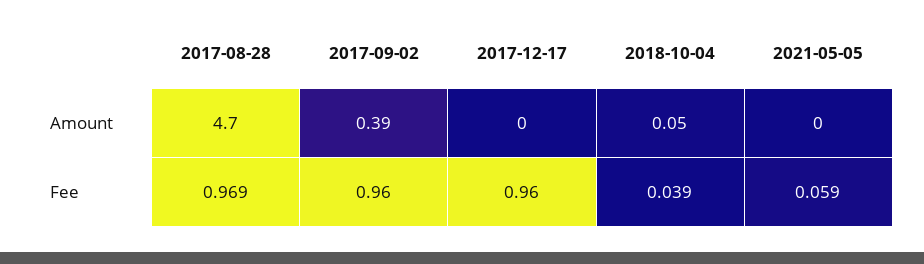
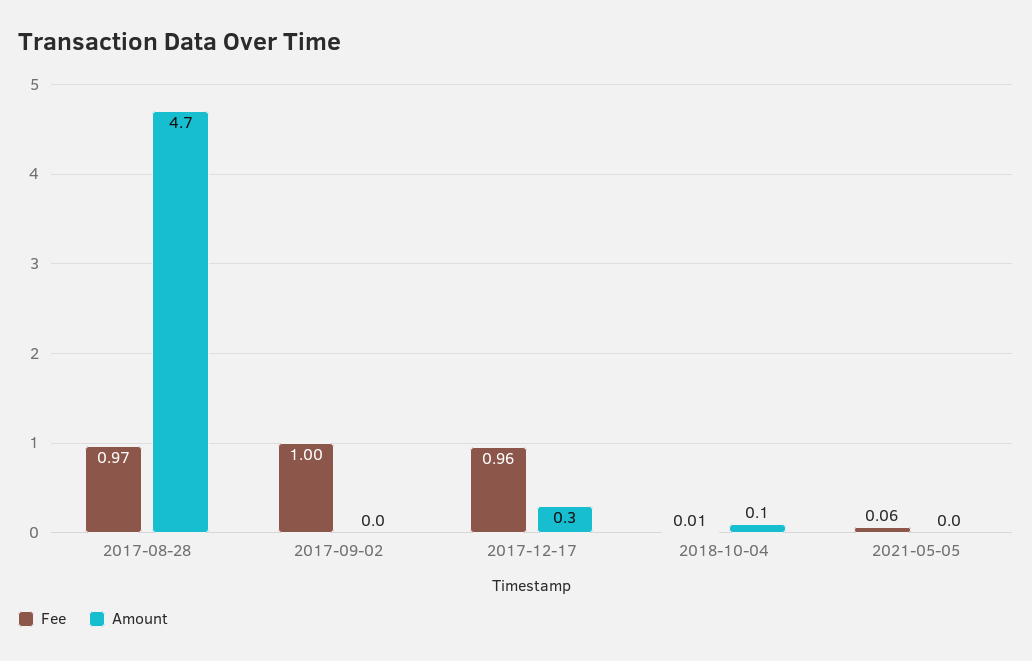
Amount, 2017-09-02: 0.39 -> 0
Amount, 2017-12-17: 0 -> 0.3
Fee, 2017-09-02: 0.96 -> 1
Fee, 2018-10-04: 0.039 -> 0.01

